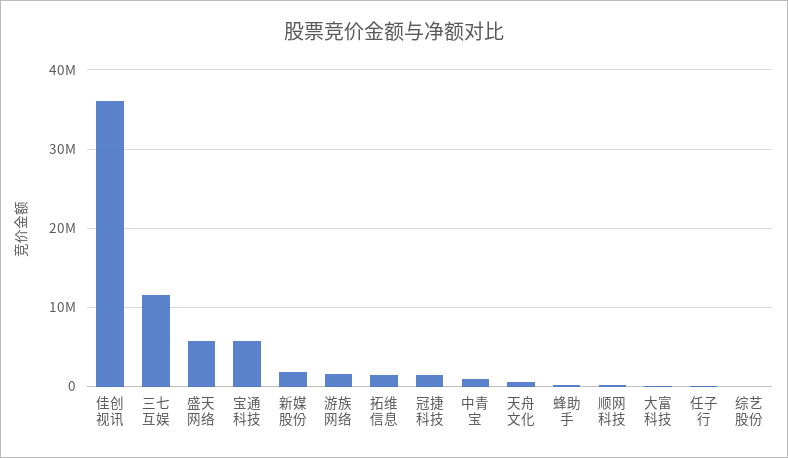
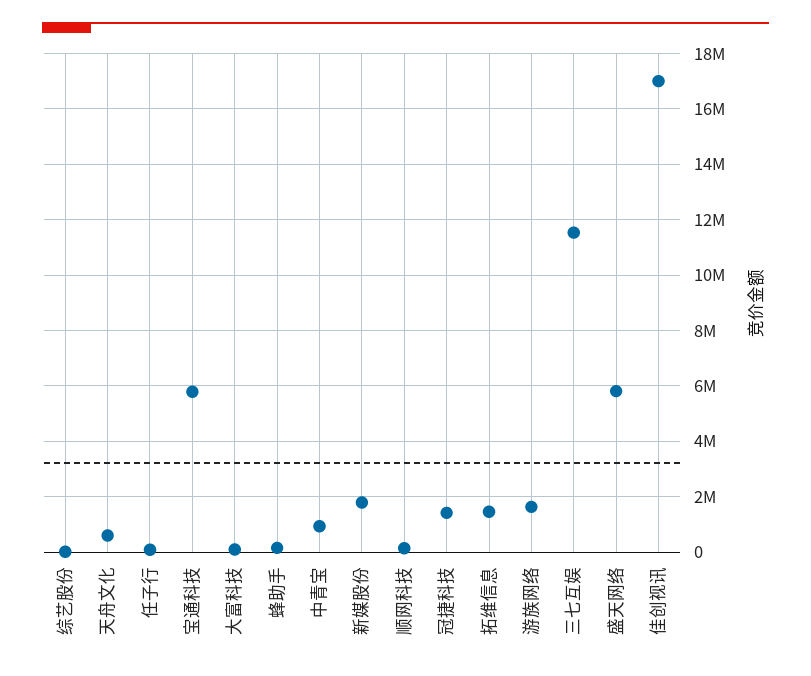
佳创视讯: 36000000 -> 17000000

